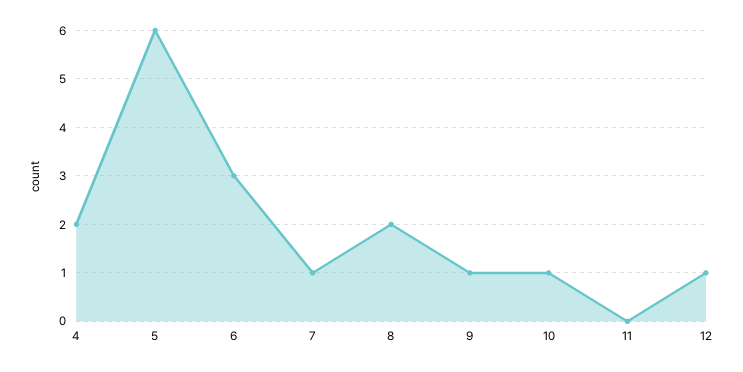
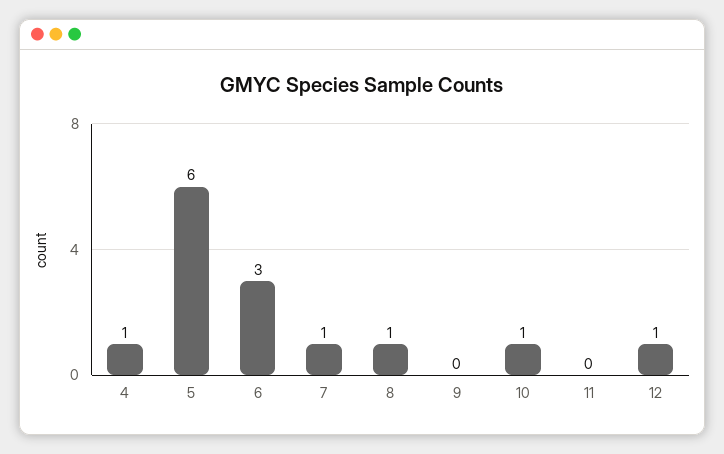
4: 2 -> 1
8: 2 -> 1
9: 1 -> 0

